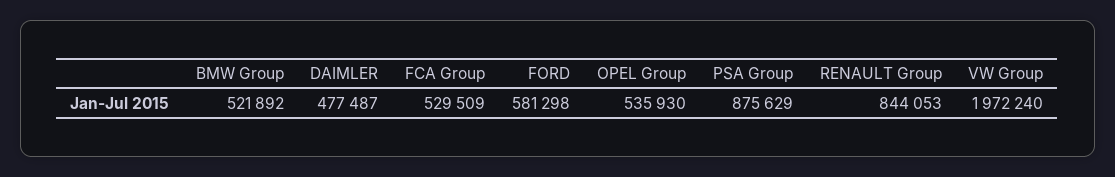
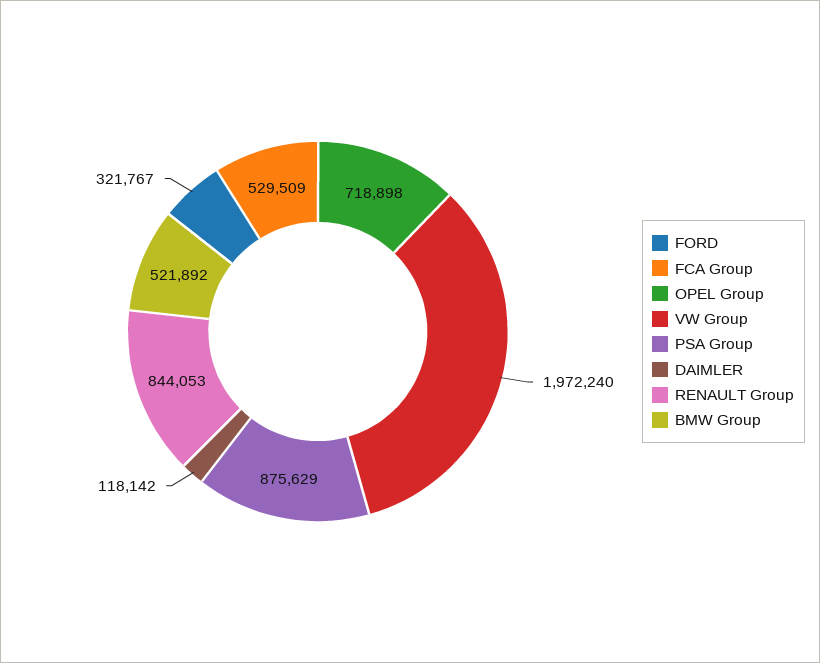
DAIMLER: 477487 -> 118142
FORD: 581298 -> 321767
OPEL Group: 535930 -> 718898

